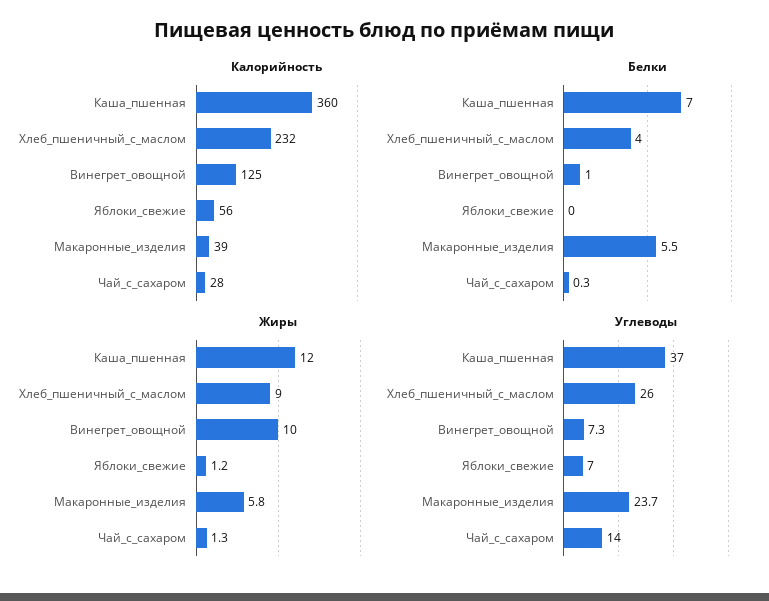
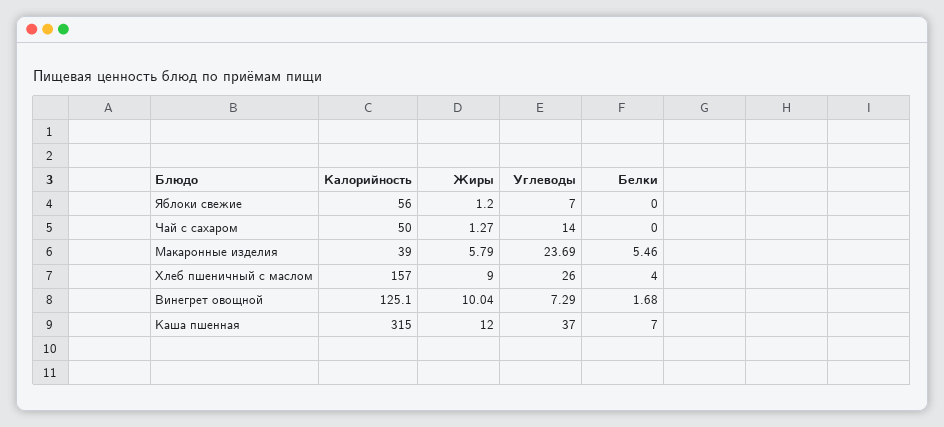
Калорийность, Каша_пшенная: 360 -> 315
Калорийность, Хлеб_пшеничный_с_маслом: 232 -> 157
Калорийность, Чай_с_сахаром: 28 -> 50
Белки, Винегрет_овощной: 1 -> 1.68
Белки, Чай_с_сахаром: 0.3 -> 0

